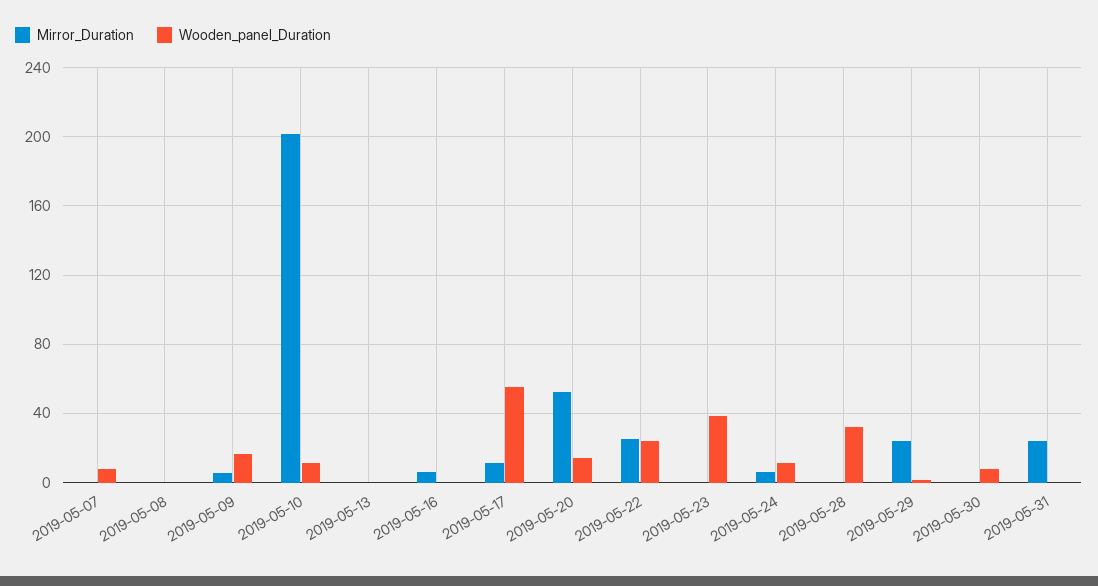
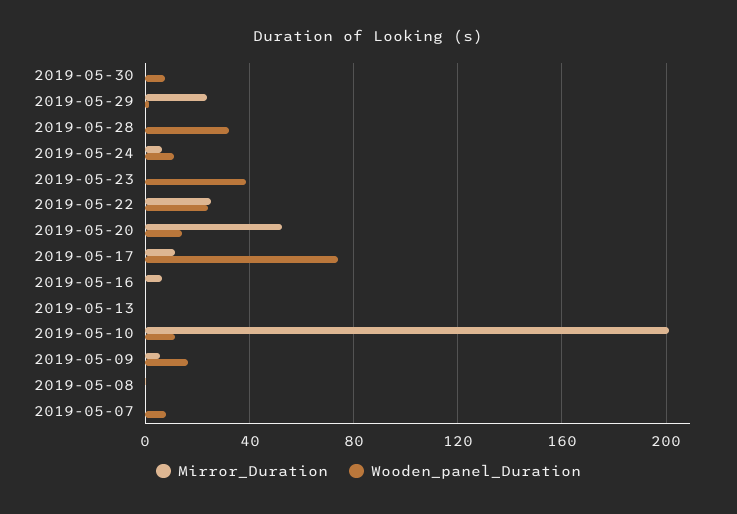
Wooden_panel_Duration, 2019-05-17: 55 -> 75
Mirror_Duration, 2019-05-31: 25 -> none
Wooden_panel_Duration, 2019-05-31: 0 -> none

